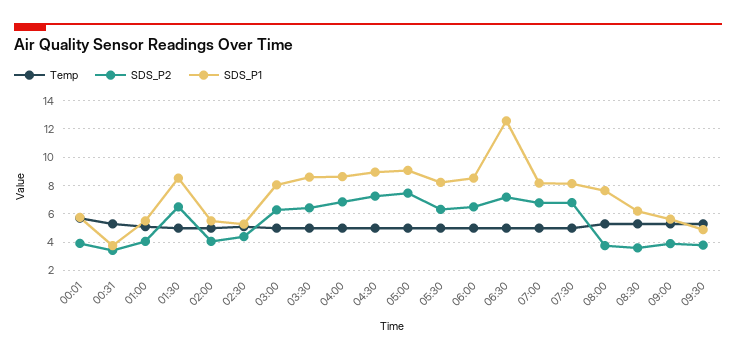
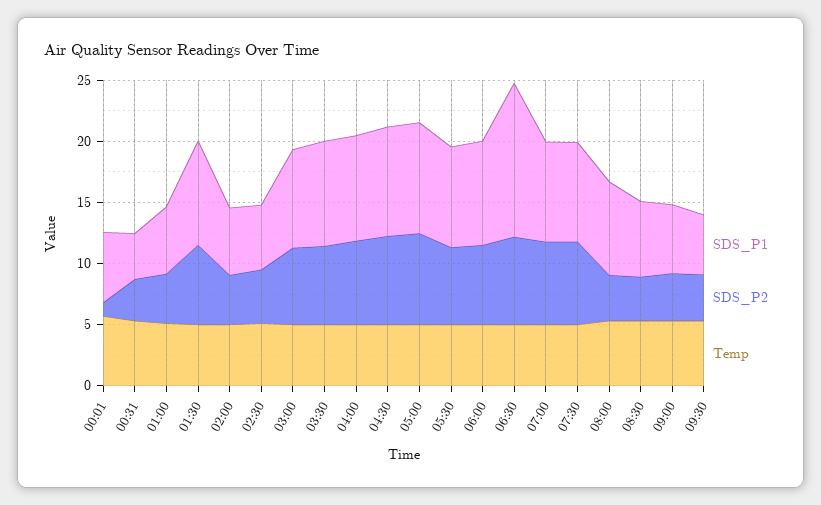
SDS_P2, 00:01: 4 -> 1

